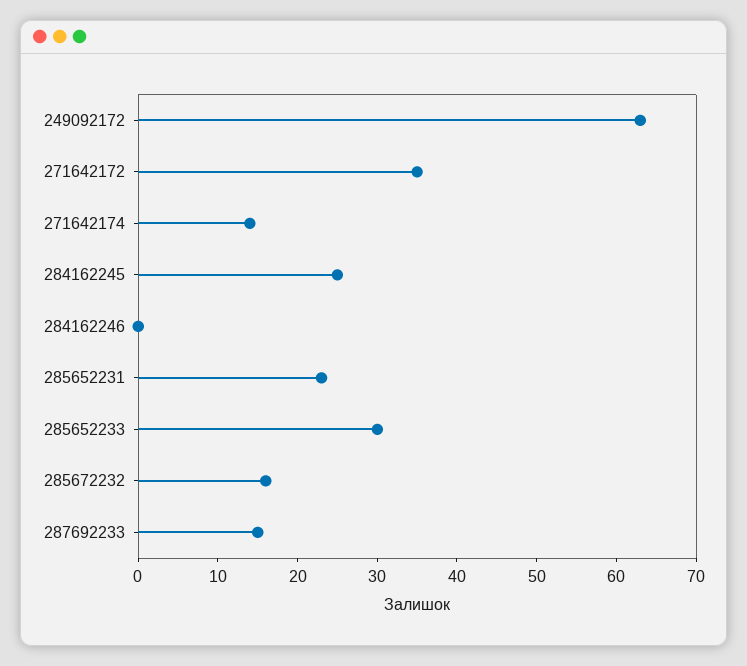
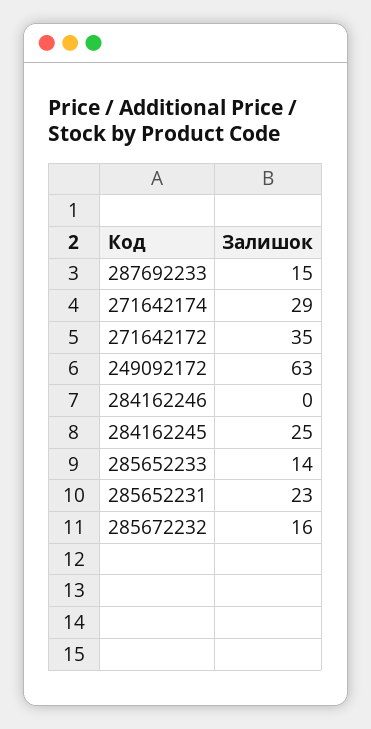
271642174: 15 -> 29
285652233: 30 -> 14

